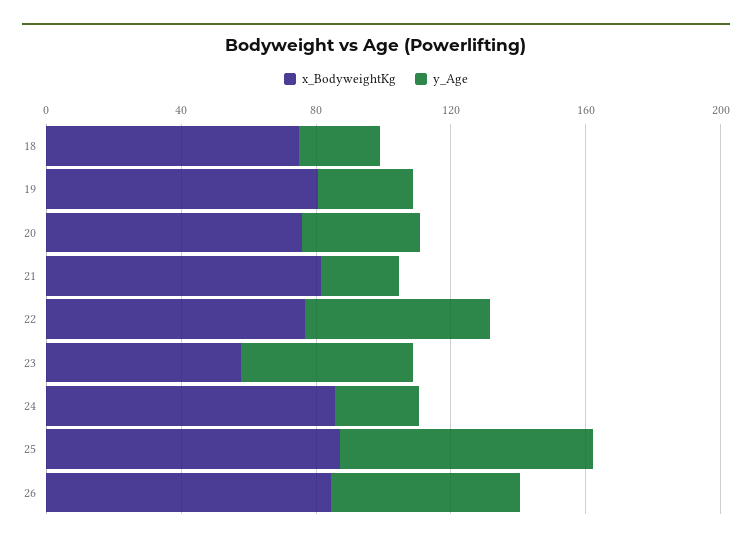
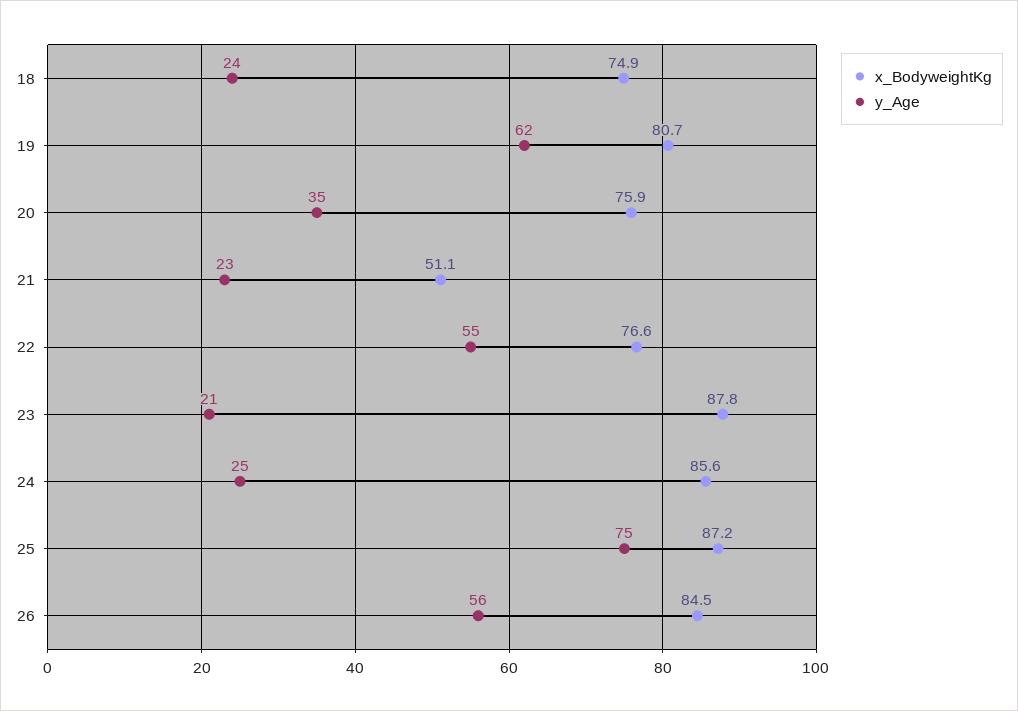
y_Age, 19: 30 -> 62
x_BodyweightKg, 21: 80 -> 51.1
x_BodyweightKg, 23: 60 -> 87.8
y_Age, 23: 50 -> 21

